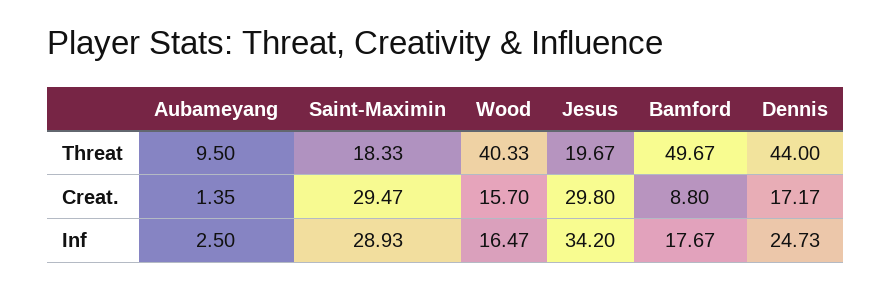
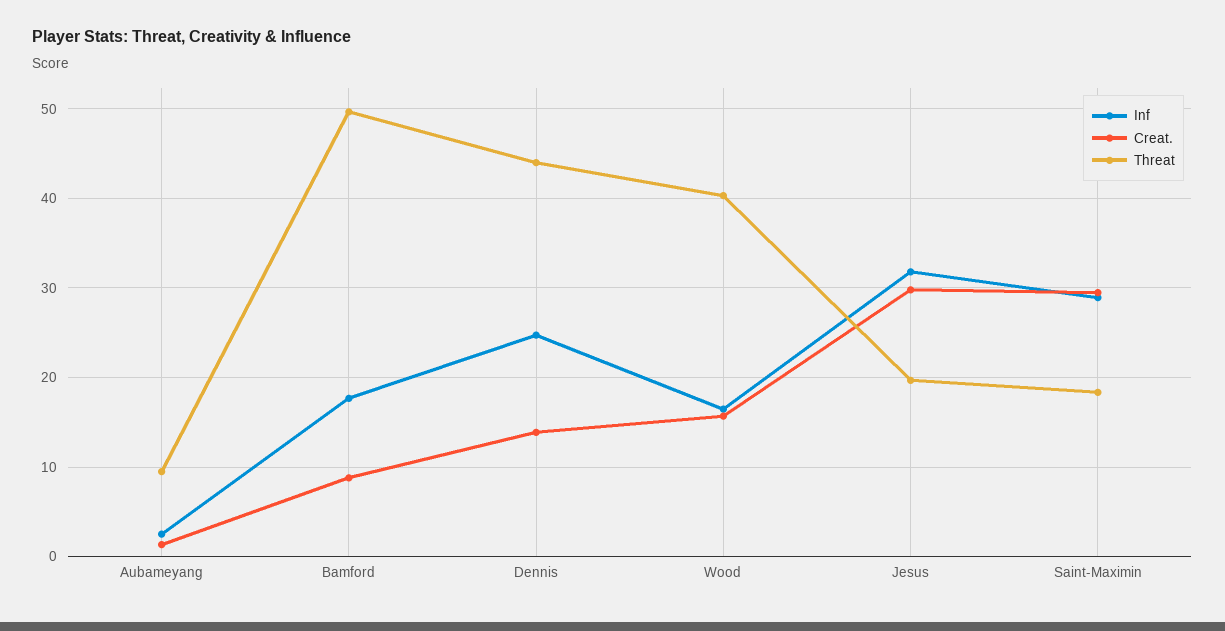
Creat., Dennis: 17.17 -> 14
Inf, Jesus: 34.2 -> 32

